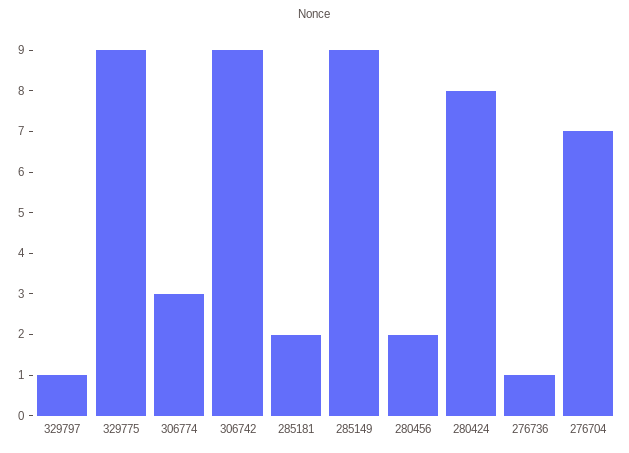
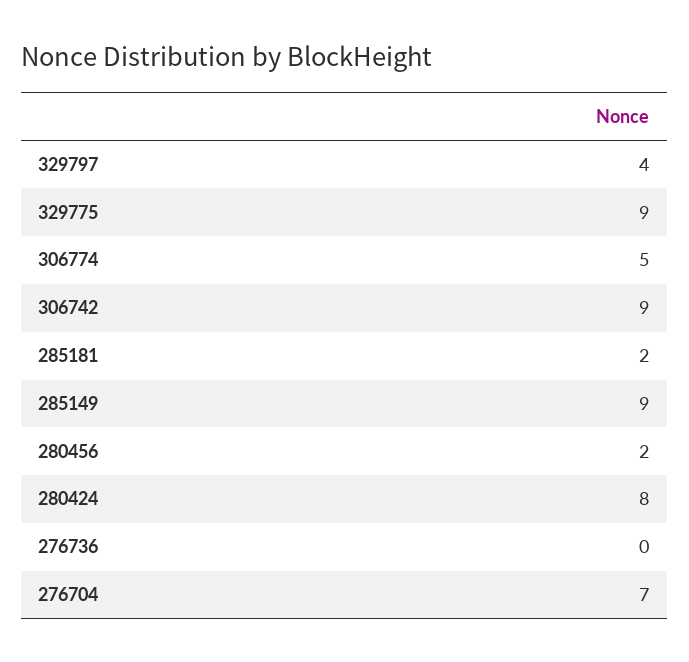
329797: 1 -> 4
306774: 3 -> 5
276736: 1 -> 0

